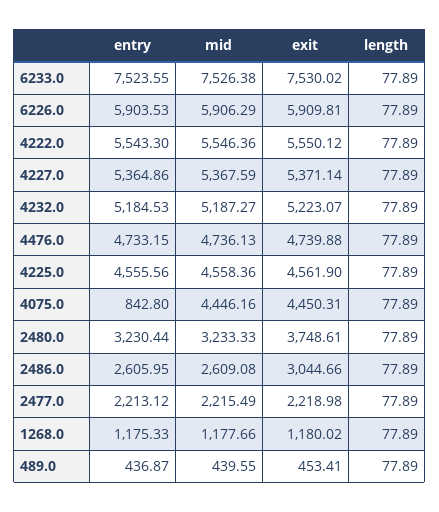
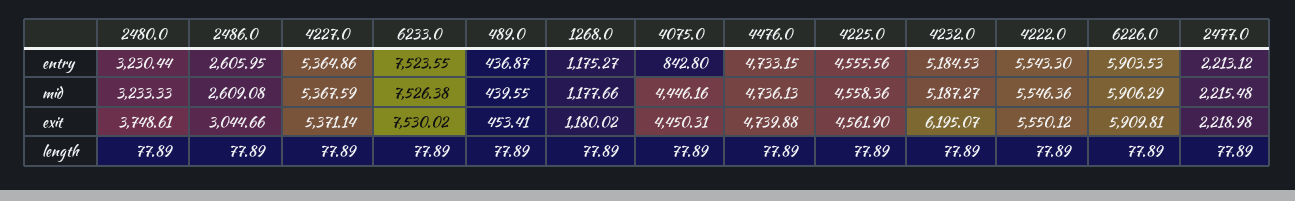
exit, 4232.0: 5223.07 -> 6195.07
mid, 2477.0: 2215.49 -> 2215.48
entry, 1268.0: 1175.33 -> 1175.27

